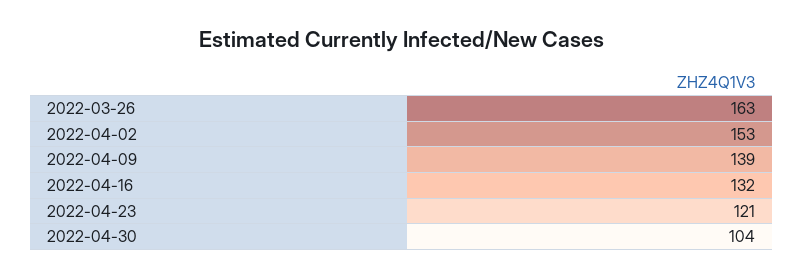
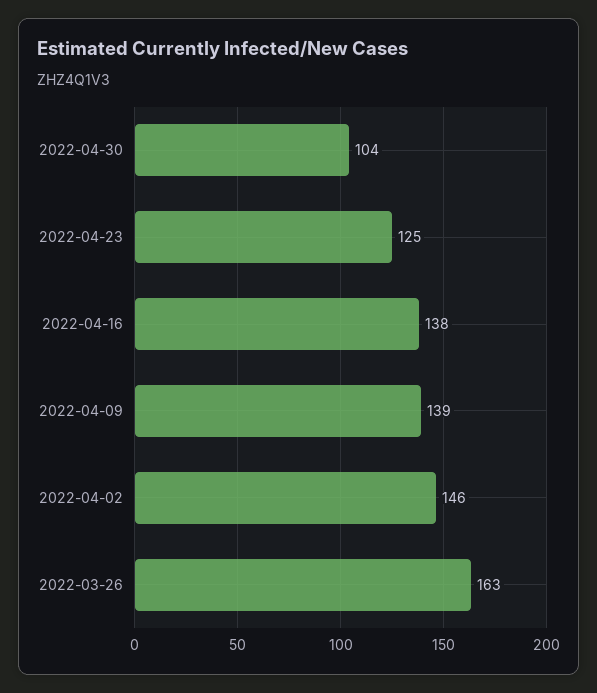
2022-04-02: 153 -> 146
2022-04-16: 132 -> 138
2022-04-23: 121 -> 125

